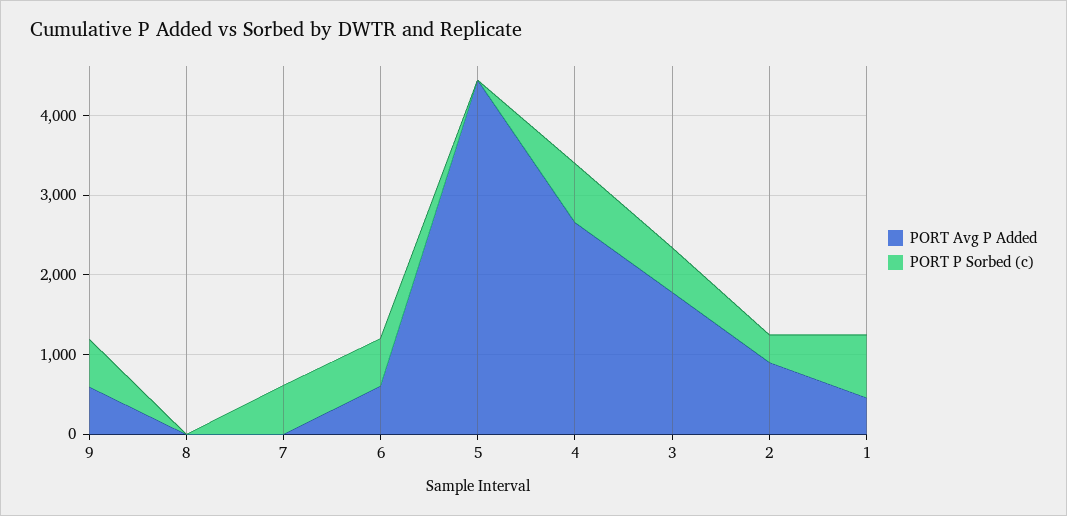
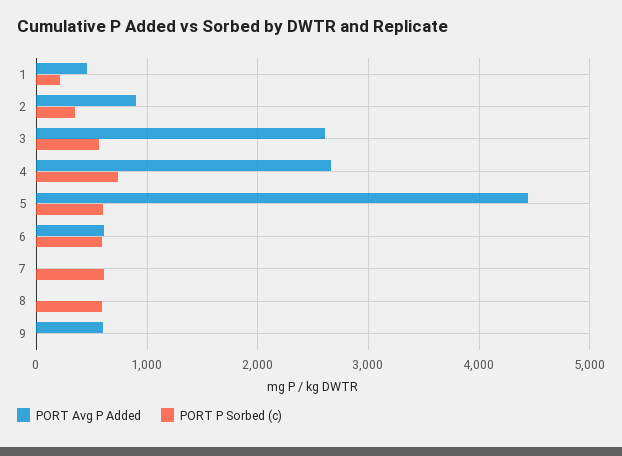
PORT P Sorbed (c), 9: 600 -> 0
PORT P Sorbed (c), 8: 0 -> 600
PORT P Sorbed (c), 5: 0 -> 600
PORT Avg P Added, 3: 1800 -> 2600
PORT P Sorbed (c), 1: 800 -> 200

